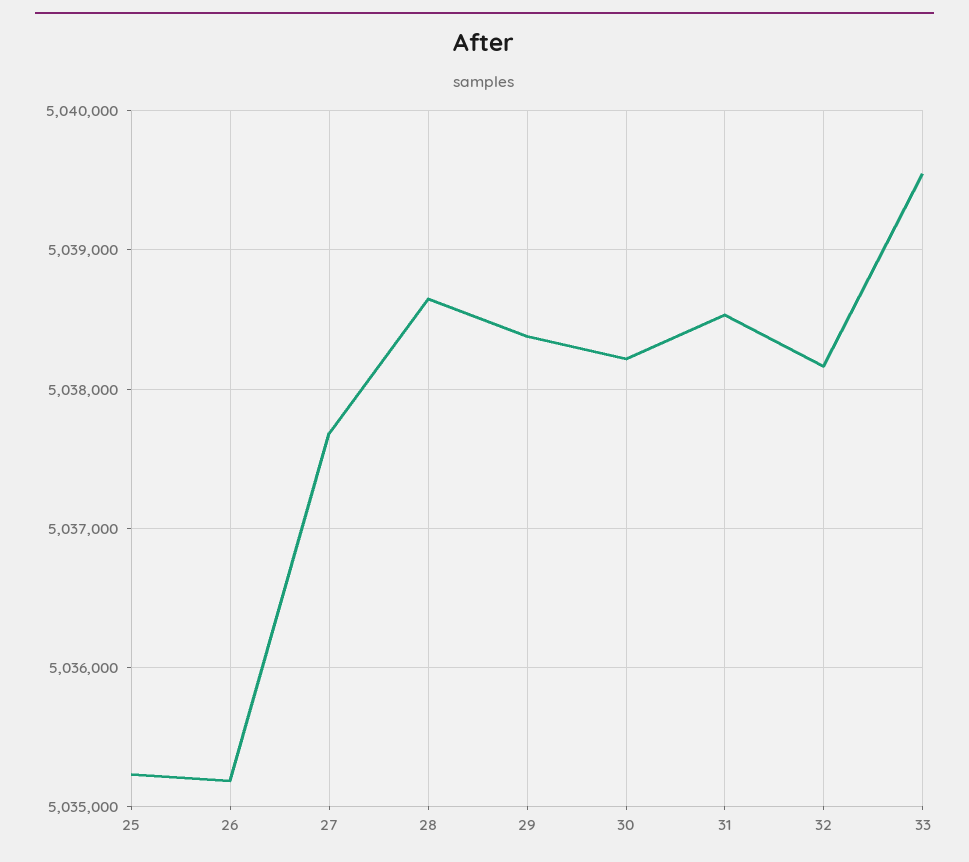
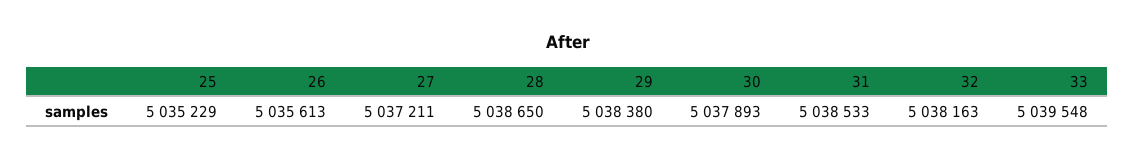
26: 5035200 -> 5035613
27: 5037700 -> 5037211
30: 5038200 -> 5037893

